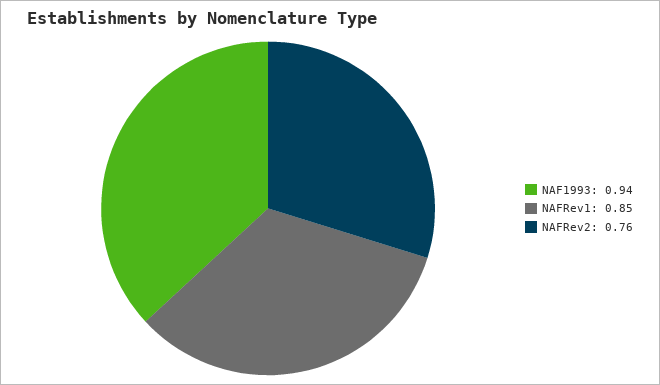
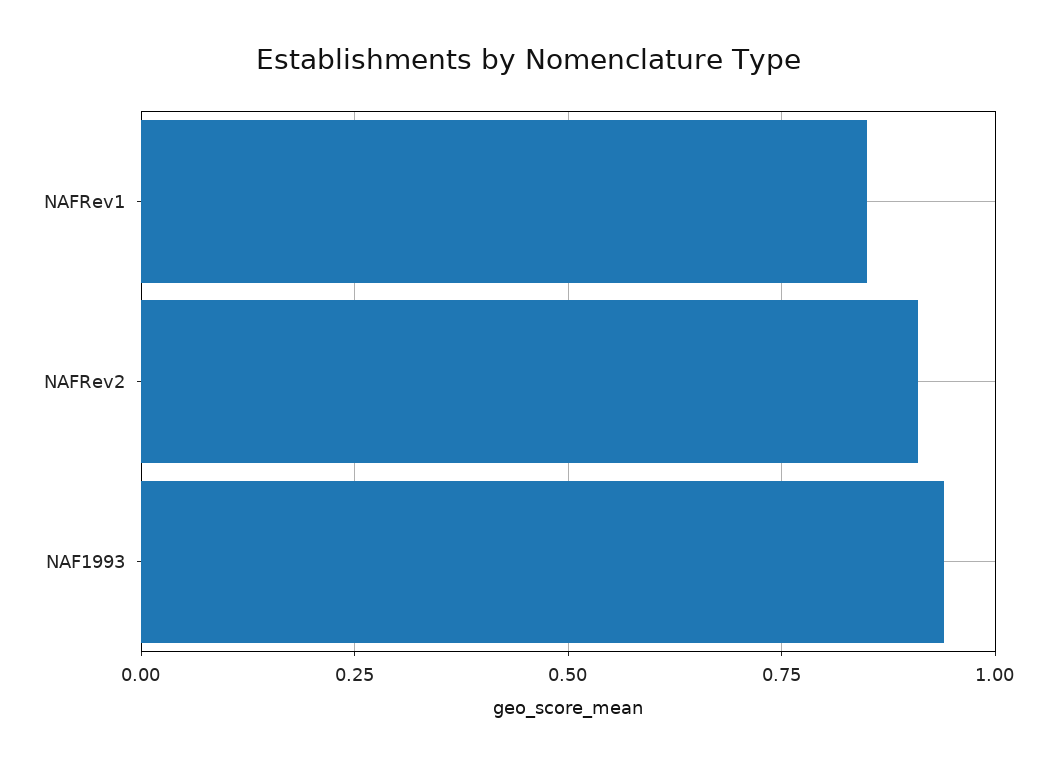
NAFRev2: 0.76 -> 0.9

